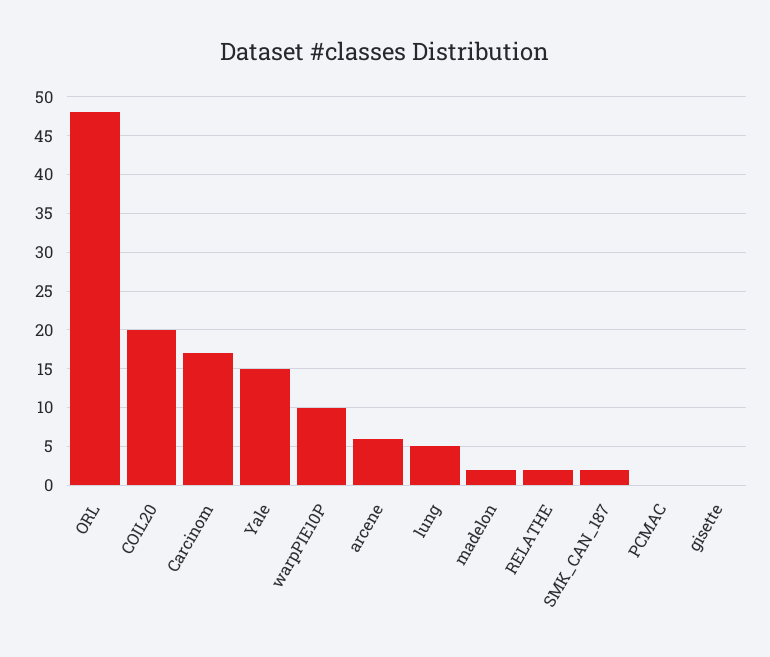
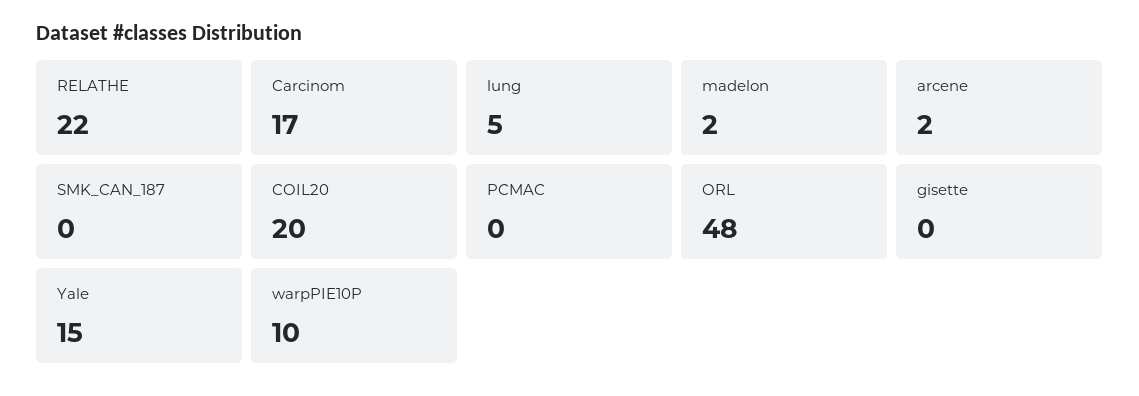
arcene: 6 -> 2
RELATHE: 2 -> 22
SMK_CAN_187: 2 -> 0

